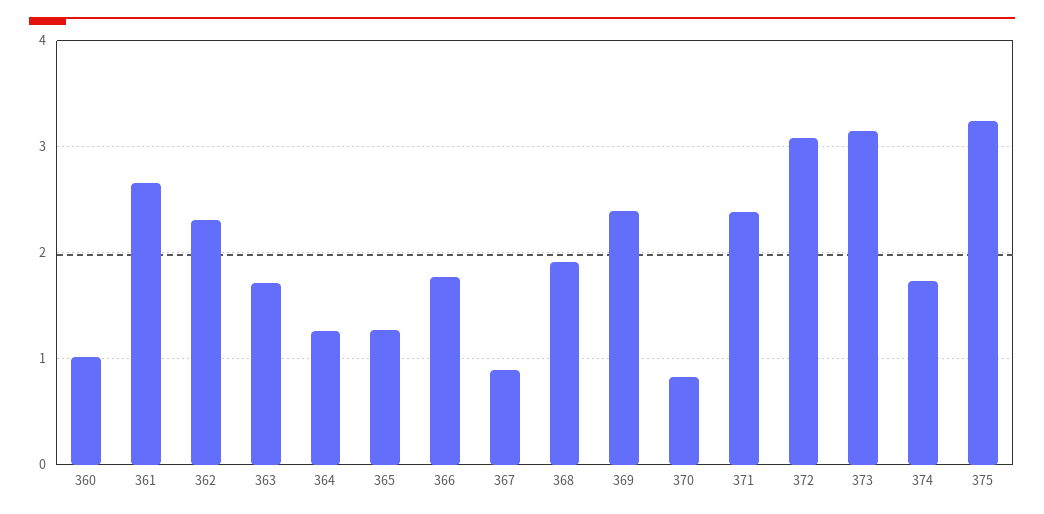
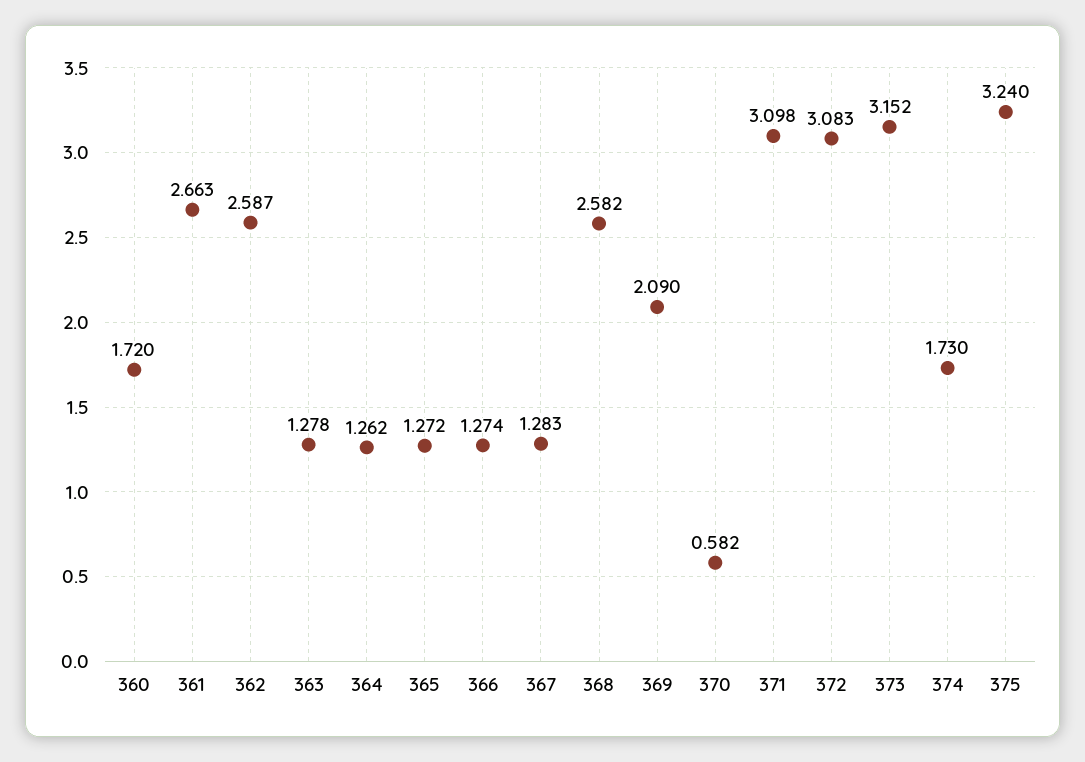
360: 1 -> 1.72
362: 2.3 -> 2.587
363: 1.7 -> 1.278
366: 1.8 -> 1.274
367: 0.9 -> 1.283
368: 1.9 -> 2.582
369: 2.4 -> 2.09
370: 0.8 -> 0.582
371: 2.4 -> 3.098

